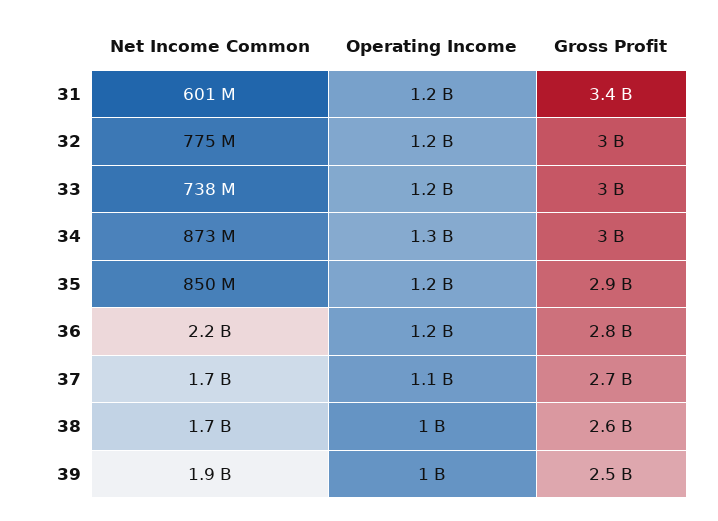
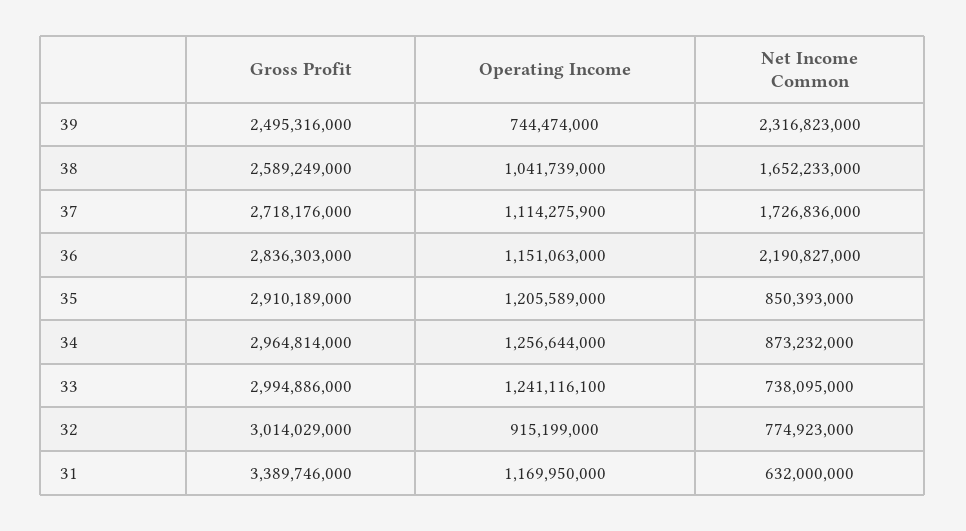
Net Income Common, 31: 601000000 -> 632000000
Operating Income, 32: 1200000000 -> 915199000
Net Income Common, 39: 1900000000 -> 2316823000
Operating Income, 39: 1000000000 -> 744474000

